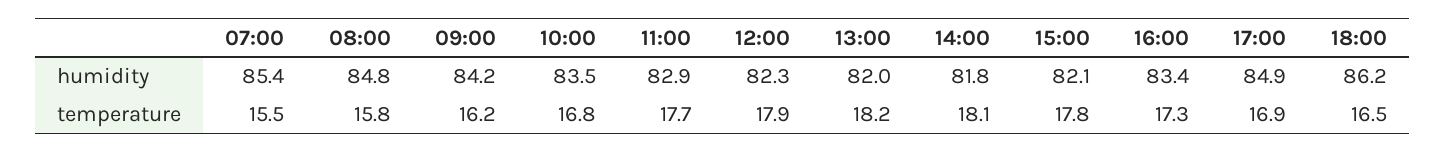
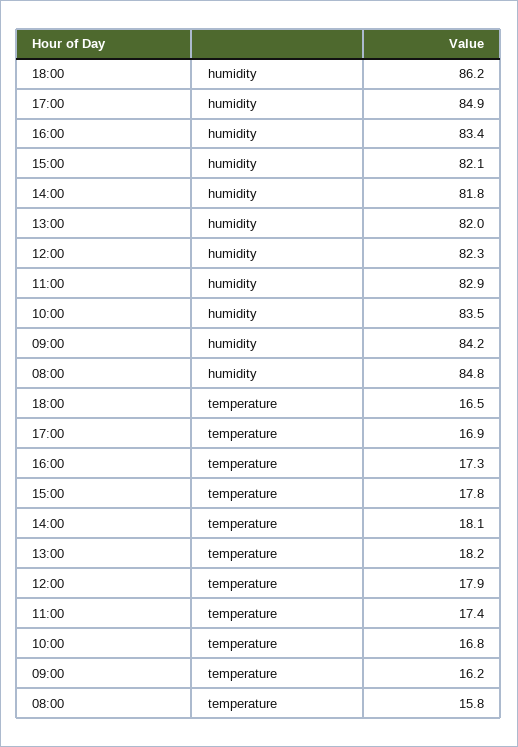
07:00, humidity: 85.4 -> none
07:00, temperature: 15.5 -> none
11:00, temperature: 17.7 -> 17.4

